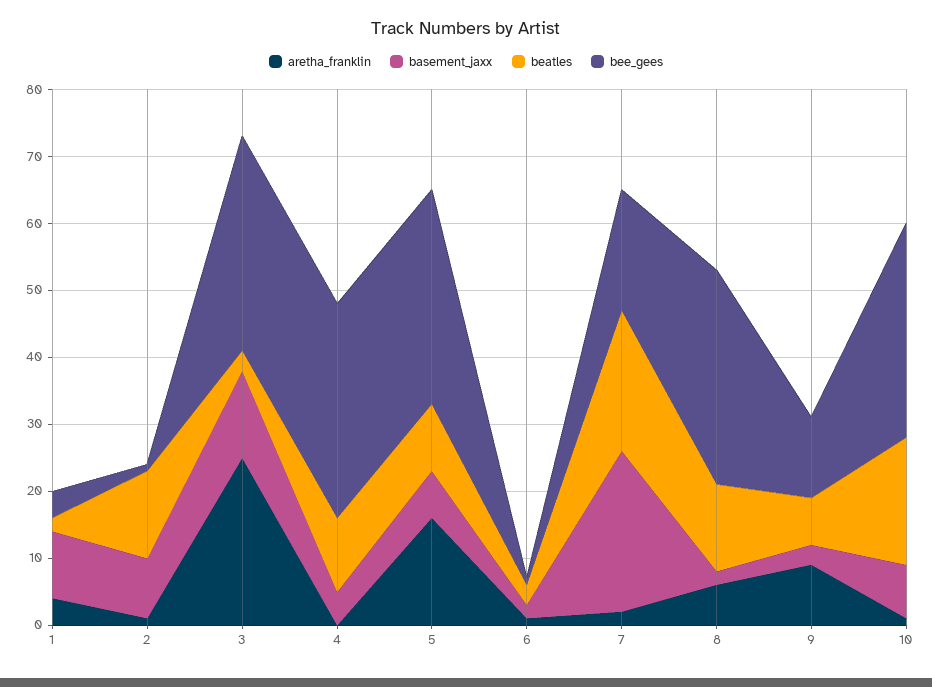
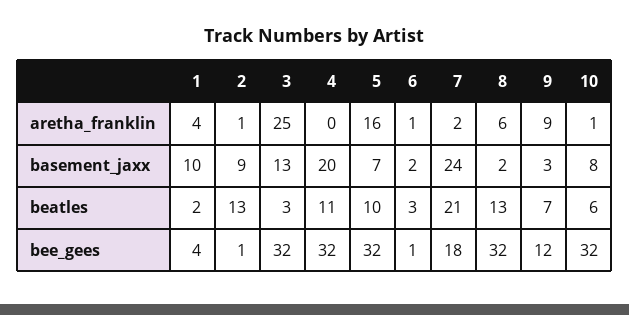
basement_jaxx, 4: 5 -> 20
beatles, 10: 20 -> 6

